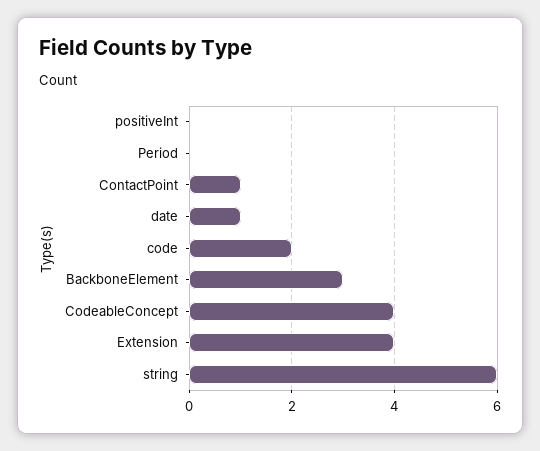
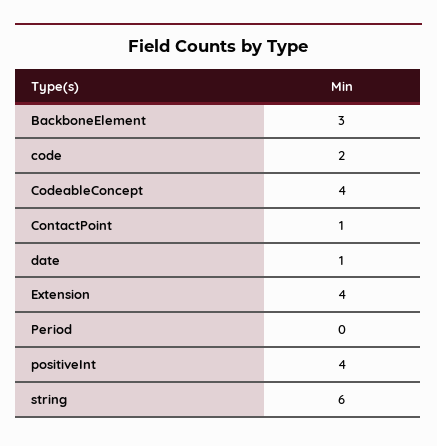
positiveInt: 0 -> 4

